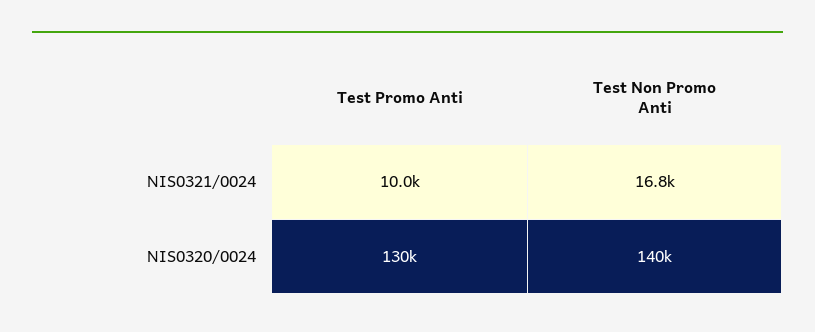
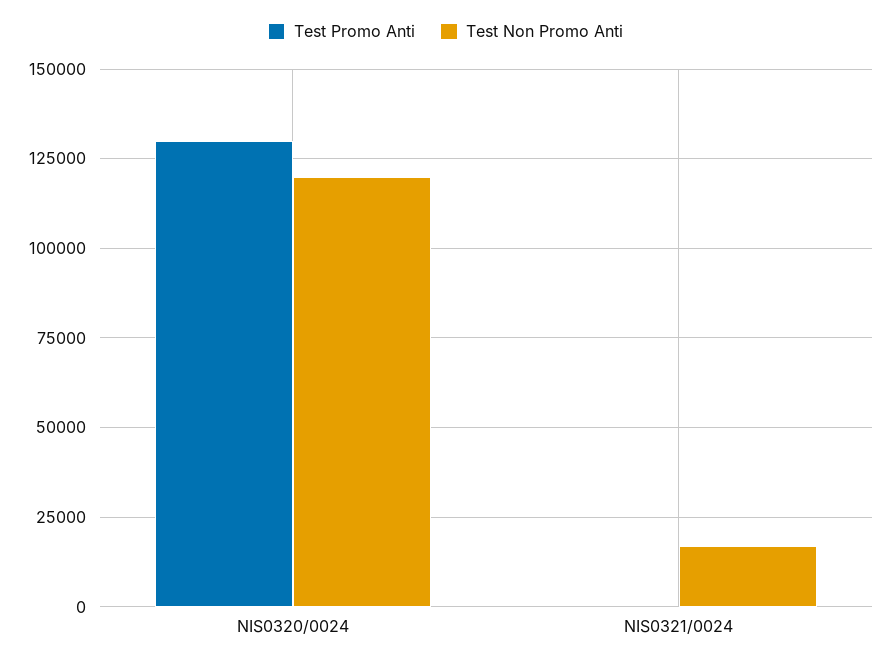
Test Promo Anti, NIS0321/0024: 10000 -> 0
Test Non Promo Anti, NIS0320/0024: 140000 -> 120000

